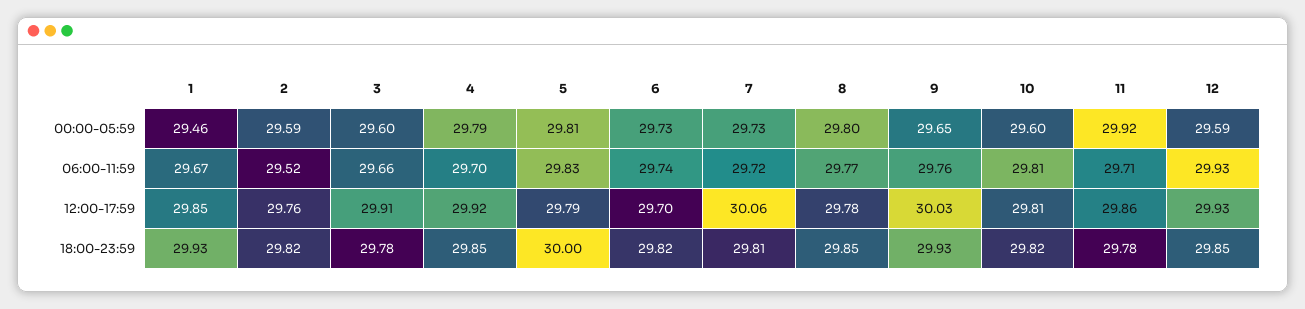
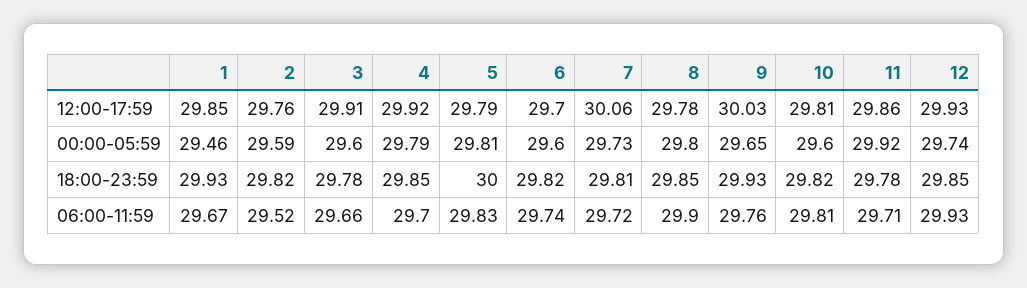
6, 00:00-05:59: 29.73 -> 29.6
12, 00:00-05:59: 29.59 -> 29.74
8, 06:00-11:59: 29.77 -> 29.9

